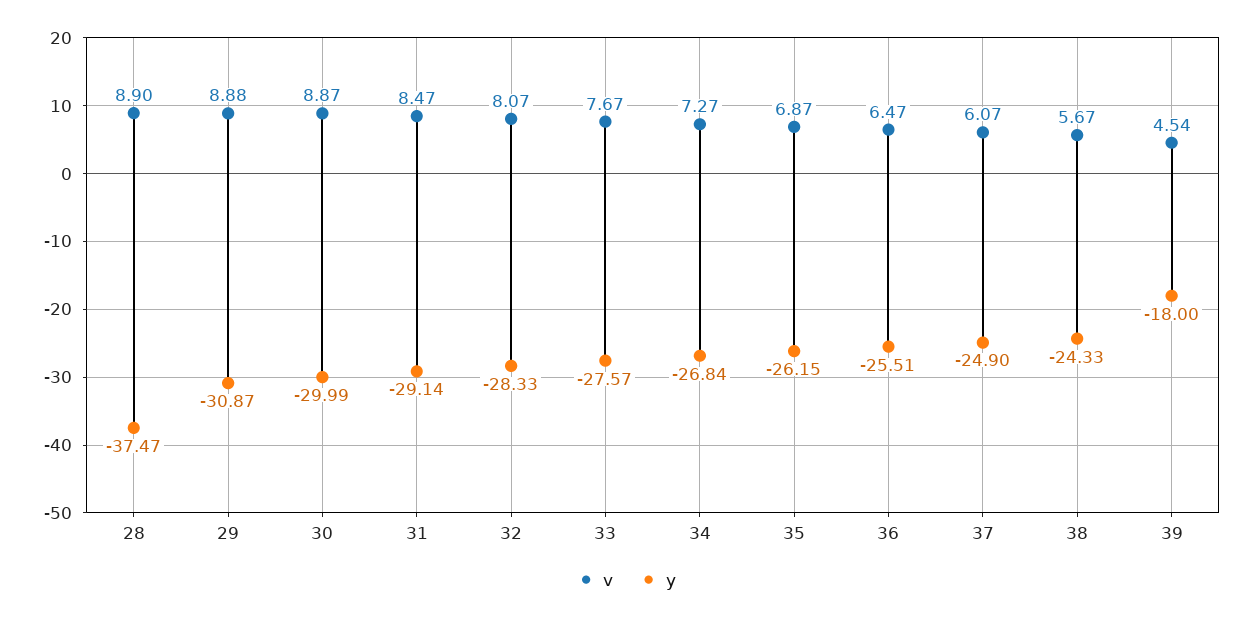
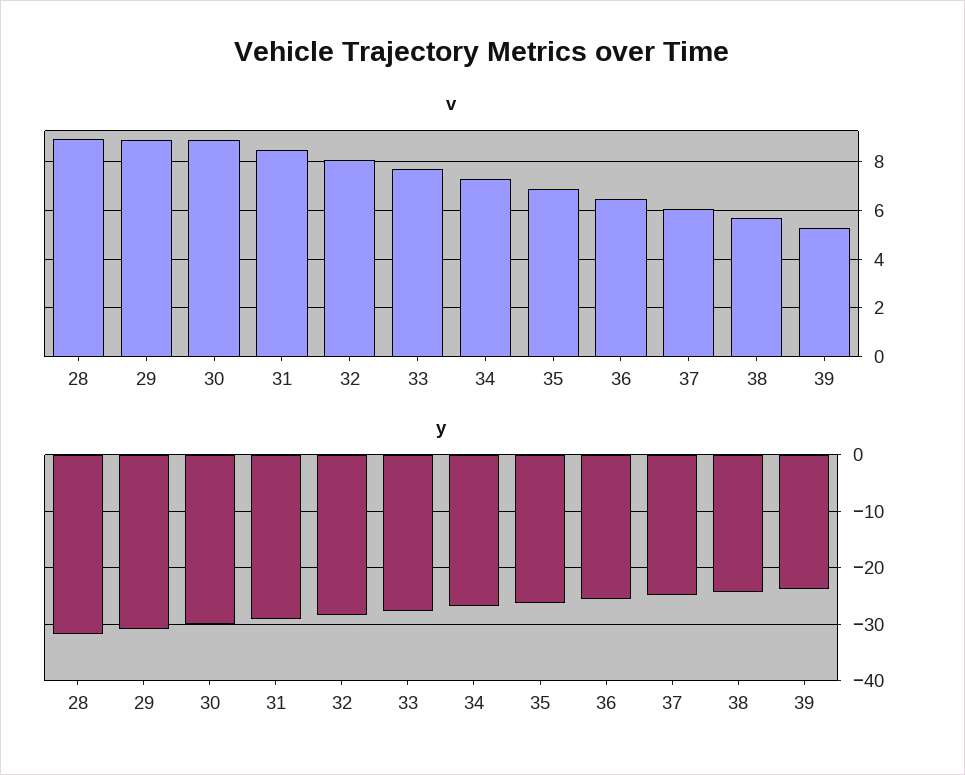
y, 28: -37.47 -> -32
v, 39: 4.54 -> 5.25
y, 39: -18 -> -24

